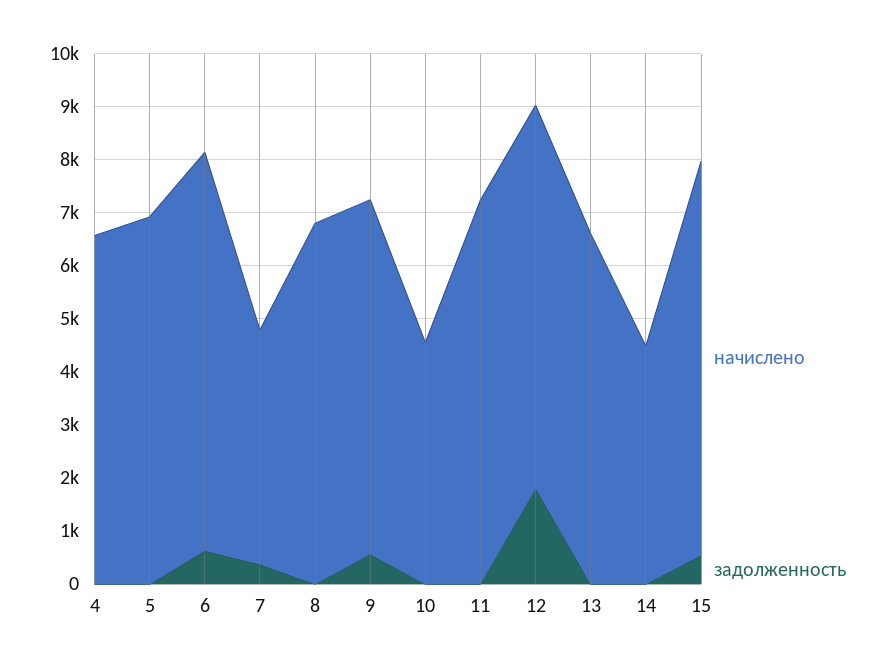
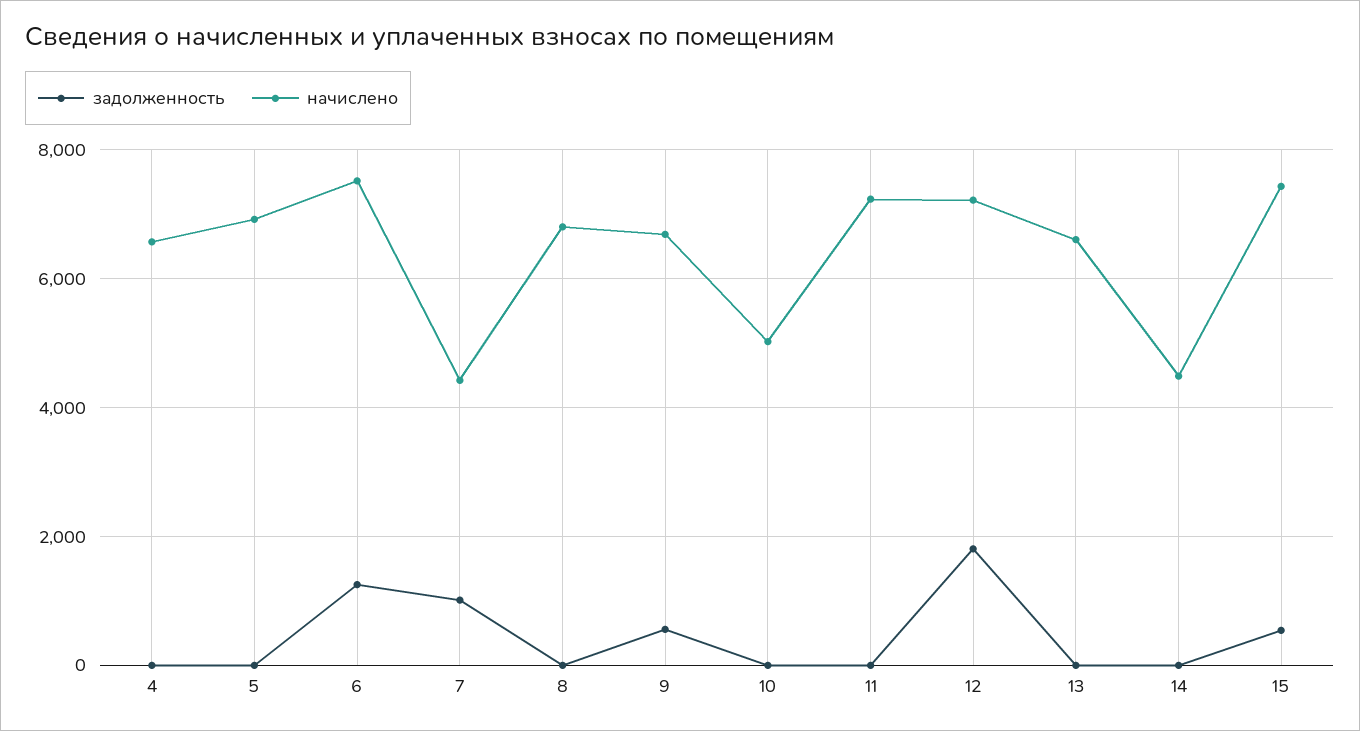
задолженность, 6: 600 -> 1200
задолженность, 7: 400 -> 1000
начислено, 10: 4600 -> 5000

